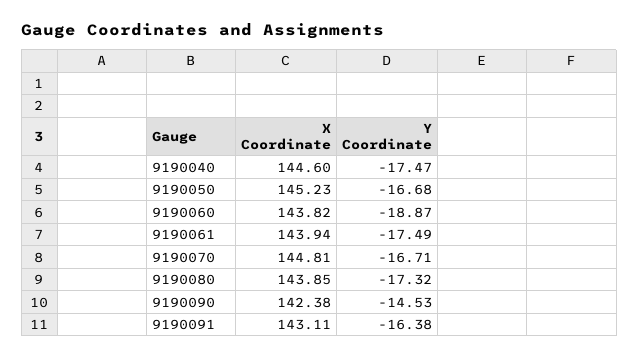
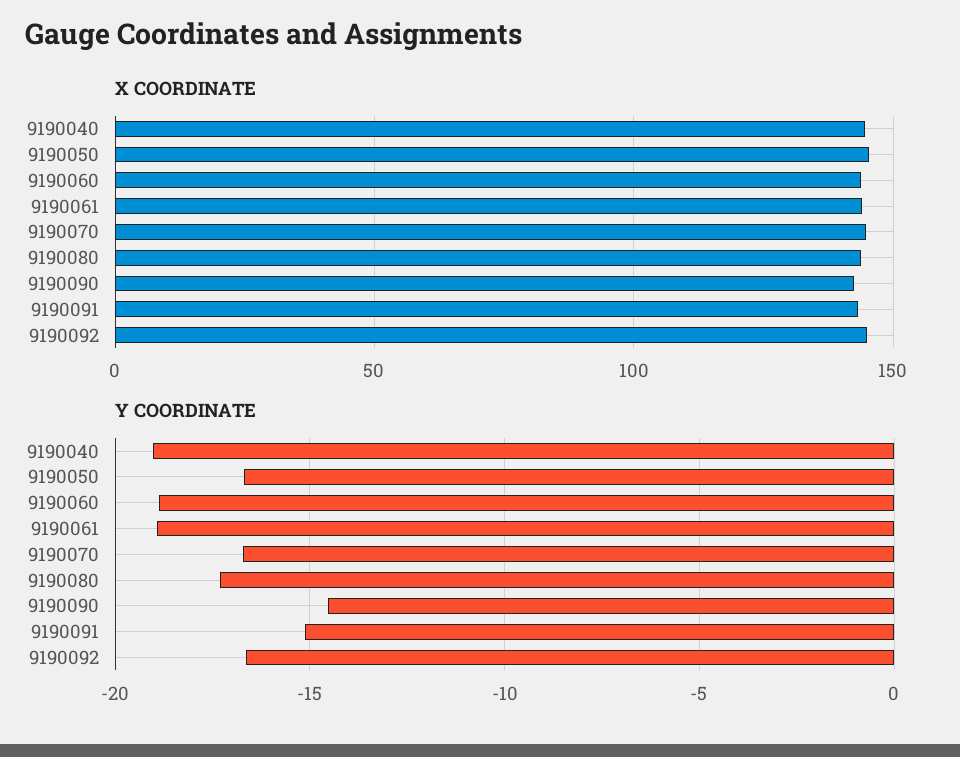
Y Coordinate, 9190040: -17.47 -> -19
Y Coordinate, 9190061: -17.49 -> -19
Y Coordinate, 9190091: -16.38 -> -15
X Coordinate, 9190092: none -> 145
Y Coordinate, 9190092: none -> -16.5

